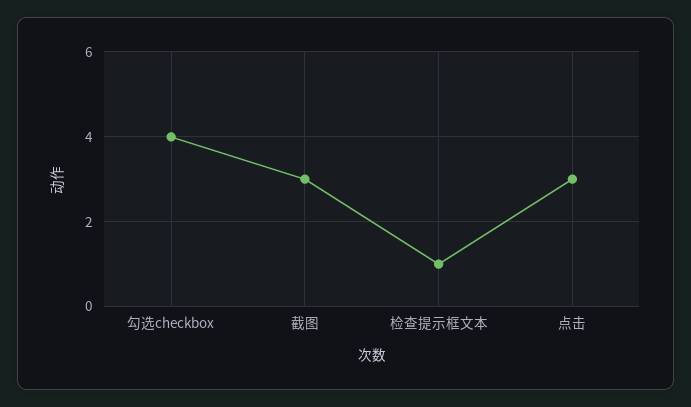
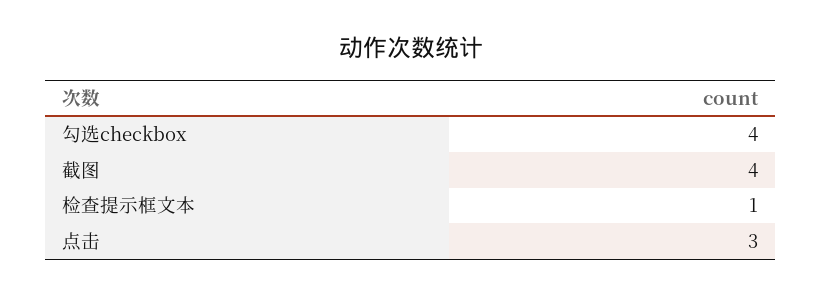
截图: 3 -> 4

